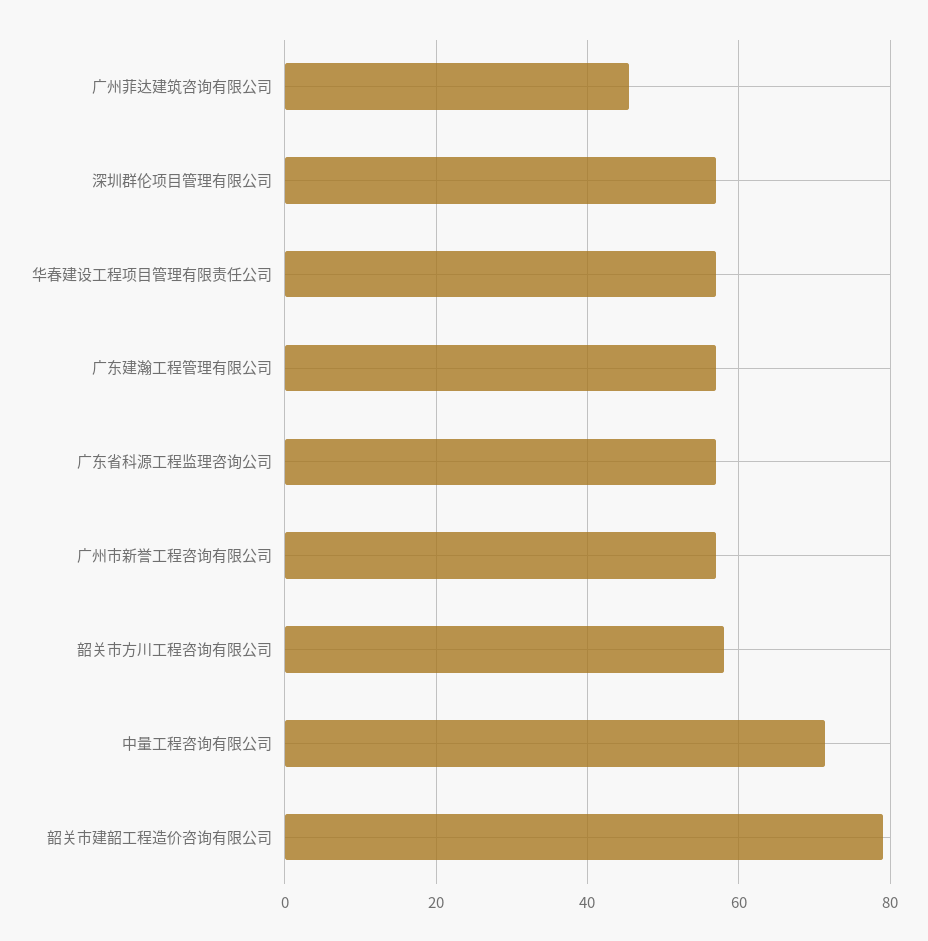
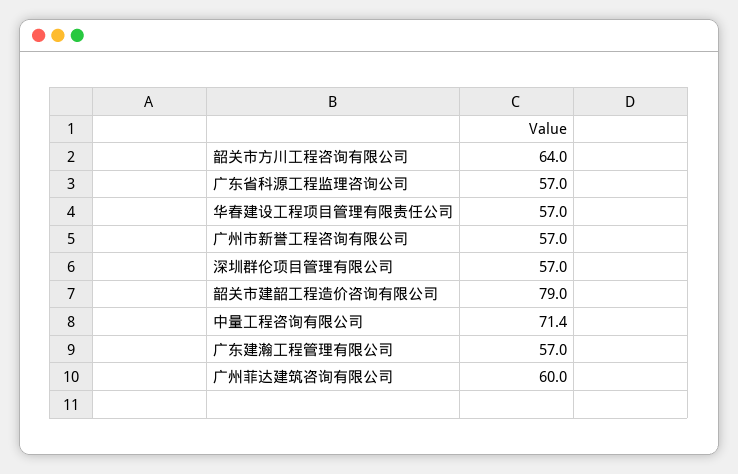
广州菲达建筑咨询有限公司: 46 -> 60
韶关市方川工程咨询有限公司: 58 -> 64

